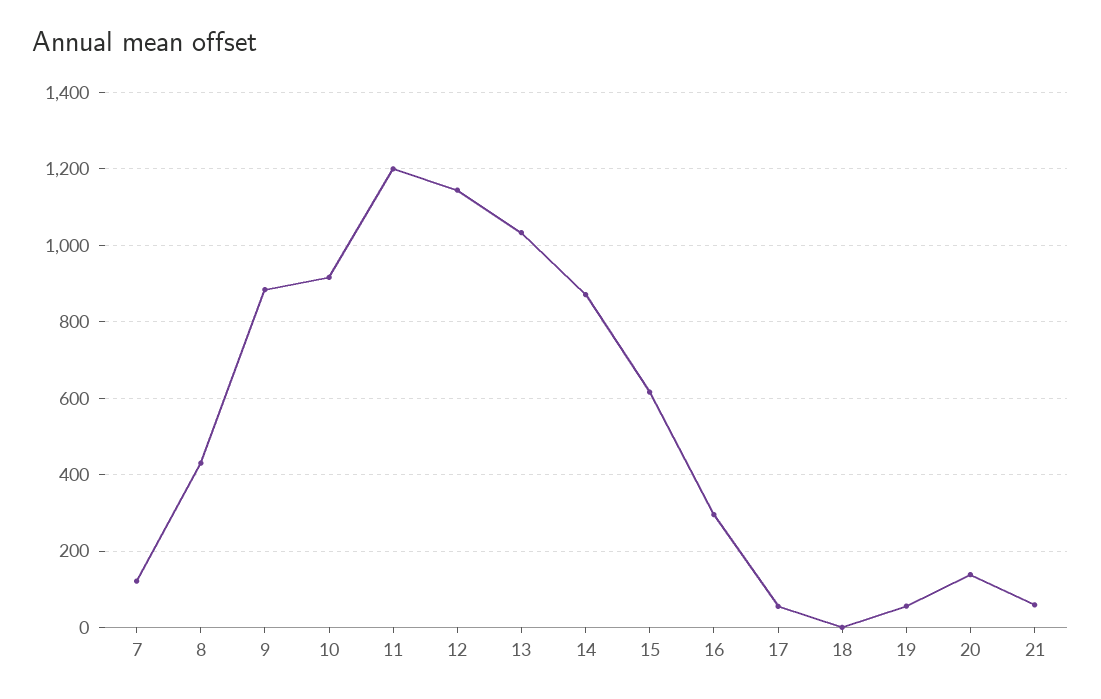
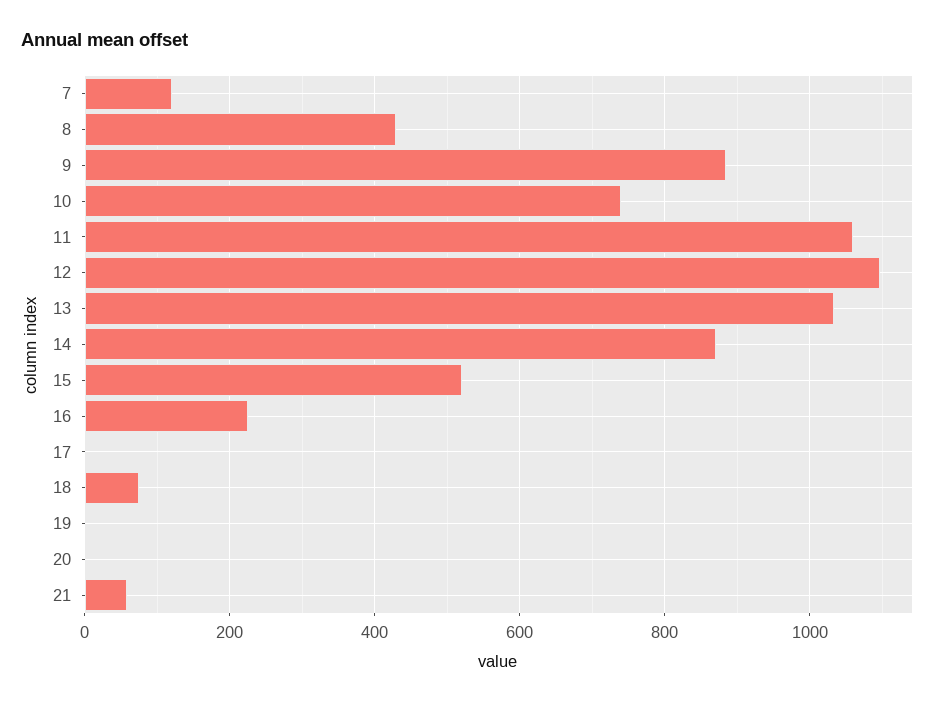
10: 920 -> 740
11: 1200 -> 1060
12: 1140 -> 1100
15: 620 -> 520
16: 300 -> 220
17: 60 -> 0
18: 0 -> 80
19: 60 -> 0
20: 140 -> 0

